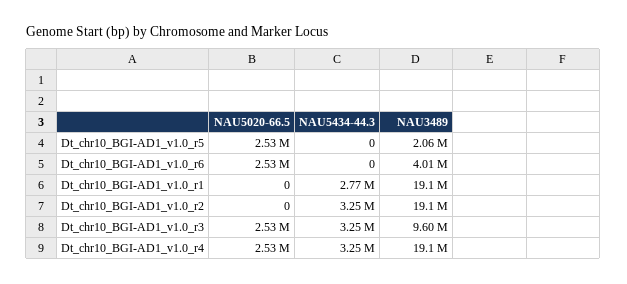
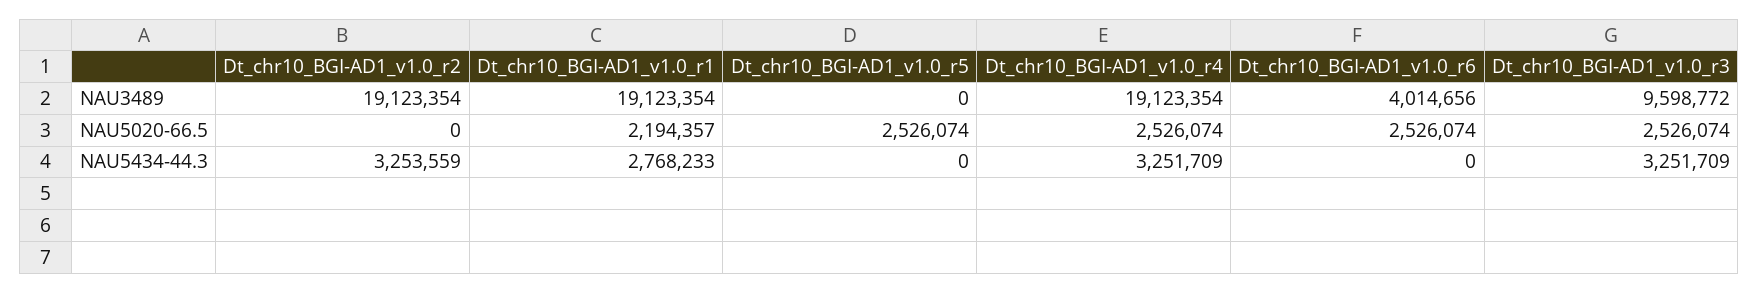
NAU3489, Dt_chr10_BGI-AD1_v1.0_r5: 2060000 -> 0
NAU5020-66.5, Dt_chr10_BGI-AD1_v1.0_r1: 0 -> 2194357

